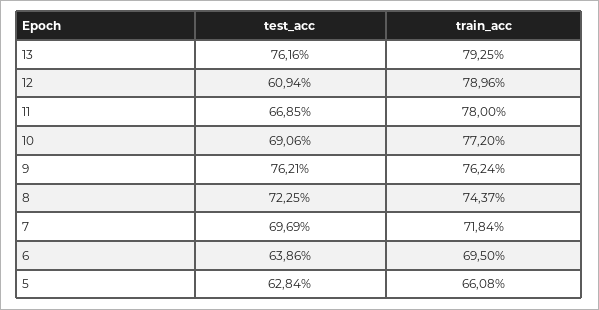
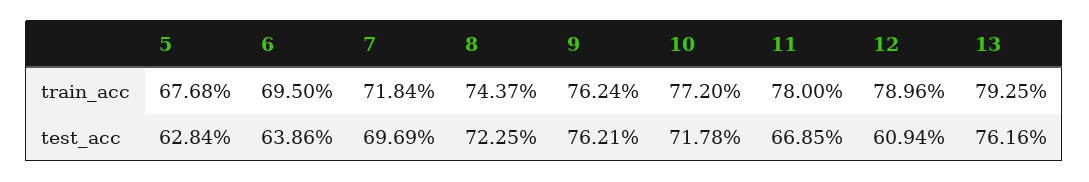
test_acc, 10: 69.06 -> 71.78
train_acc, 5: 66.08 -> 67.68

